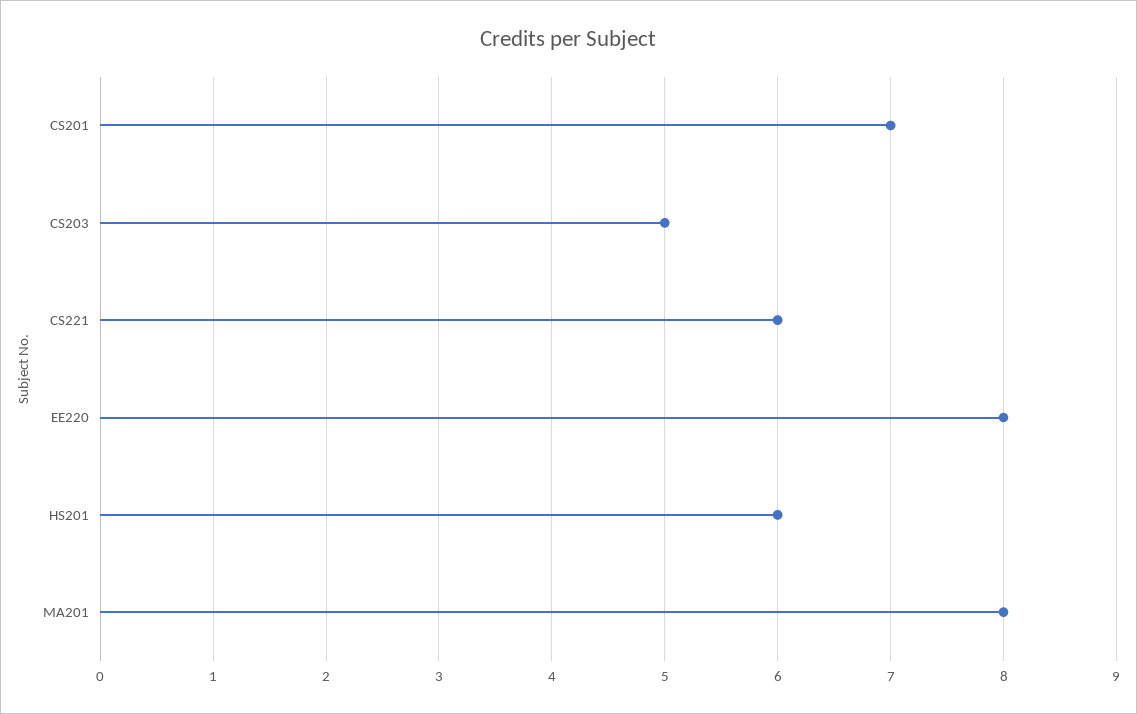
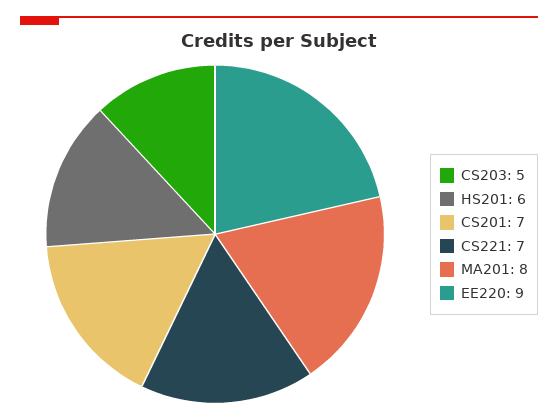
CS221: 6 -> 7
EE220: 8 -> 9

